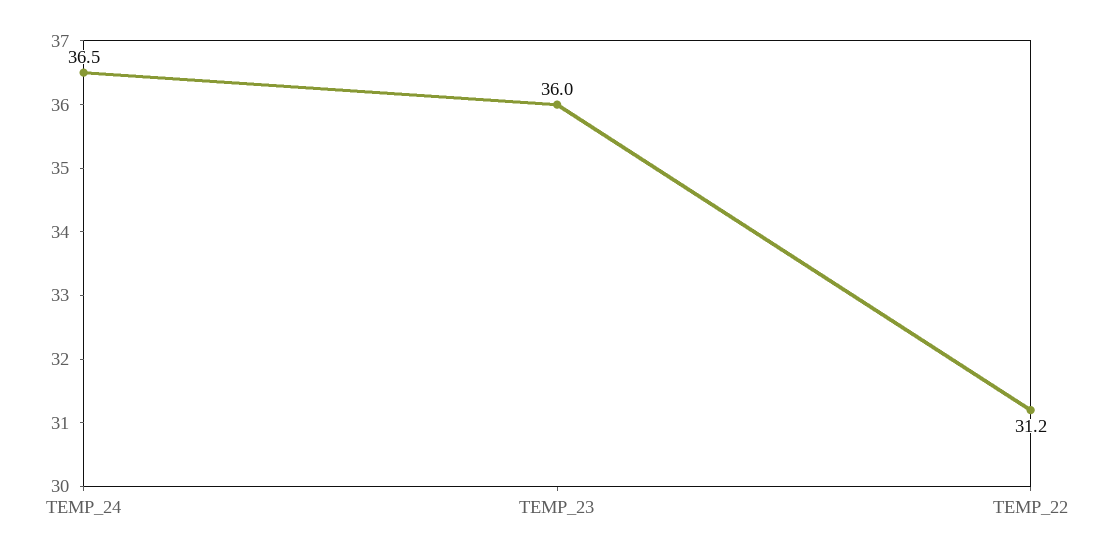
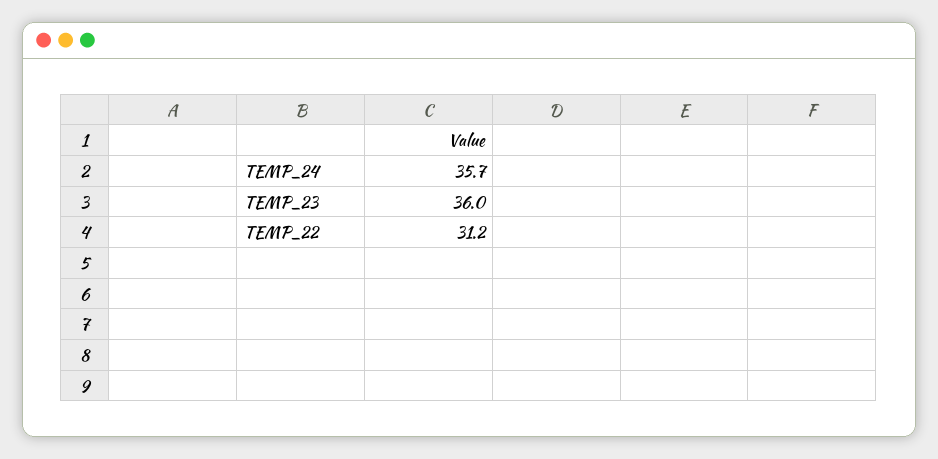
TEMP_24: 36.5 -> 35.7

